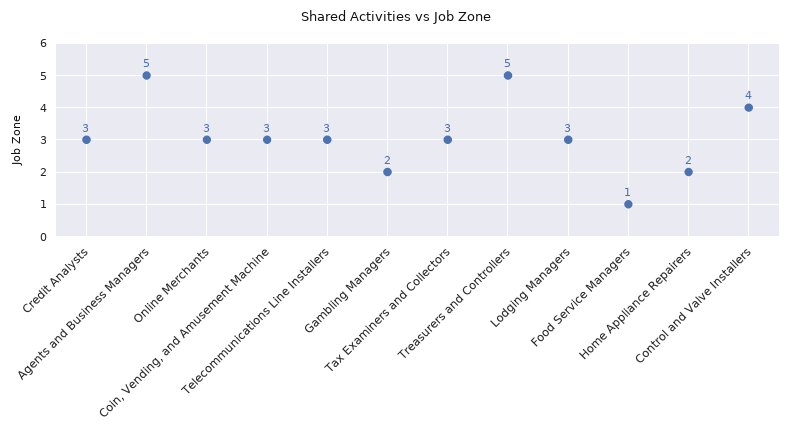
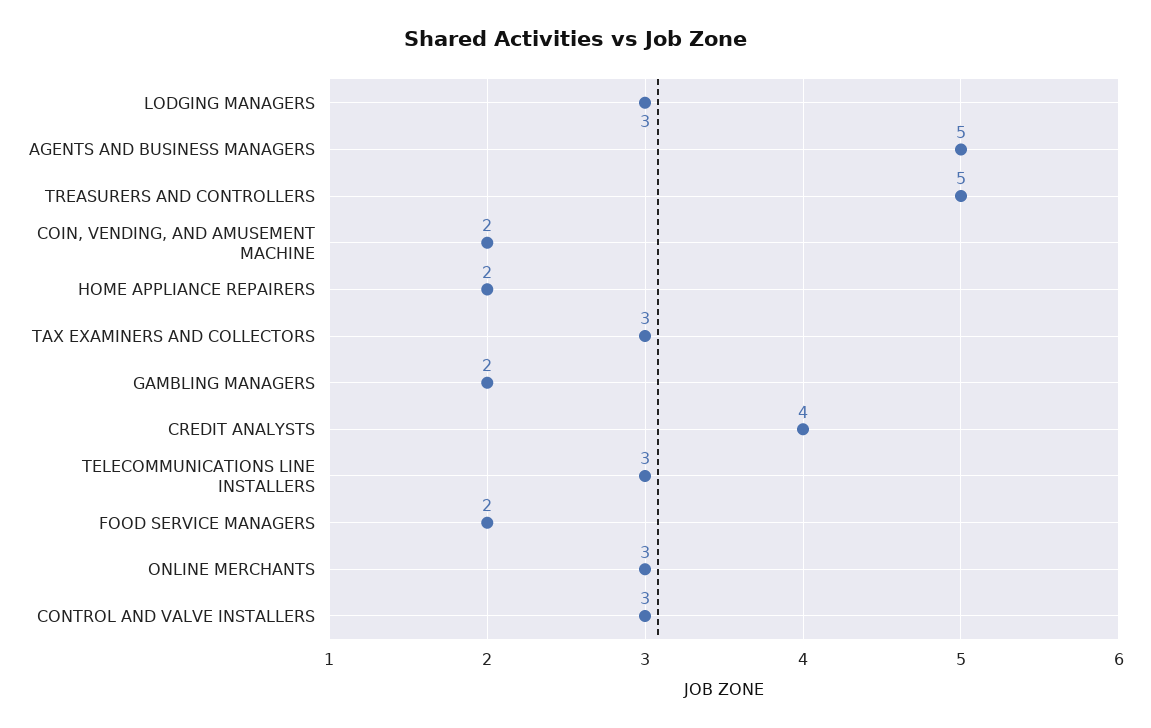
Credit Analysts: 3 -> 4
Coin, Vending, and Amusement Machine: 3 -> 2
Food Service Managers: 1 -> 2
Control and Valve Installers: 4 -> 3

